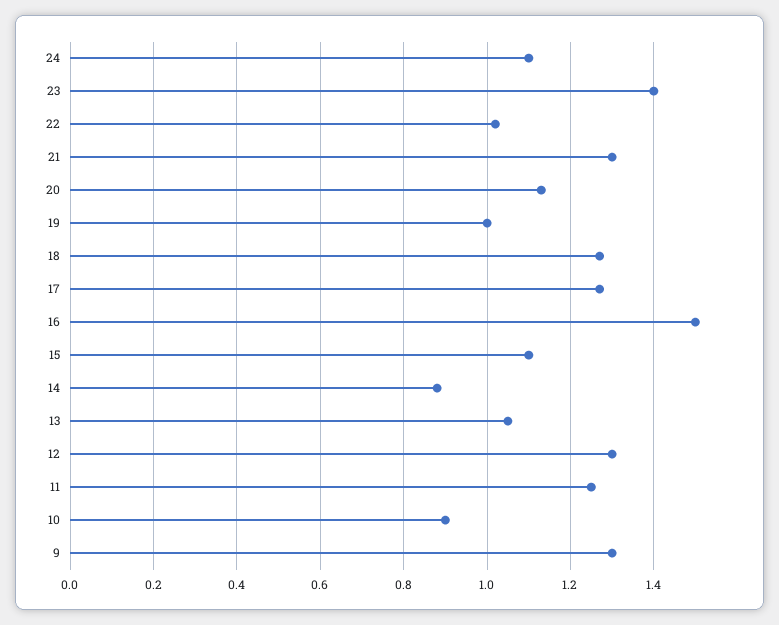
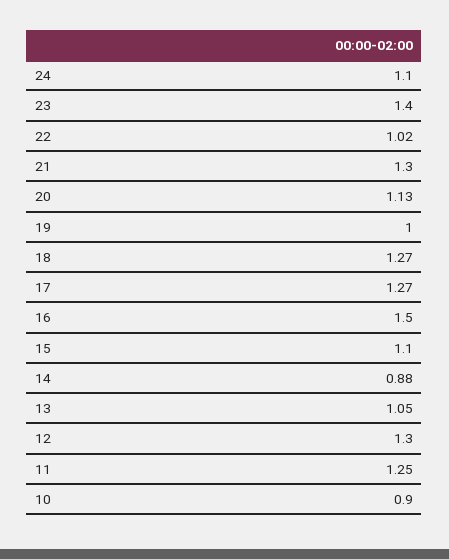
9: 1.3 -> none

